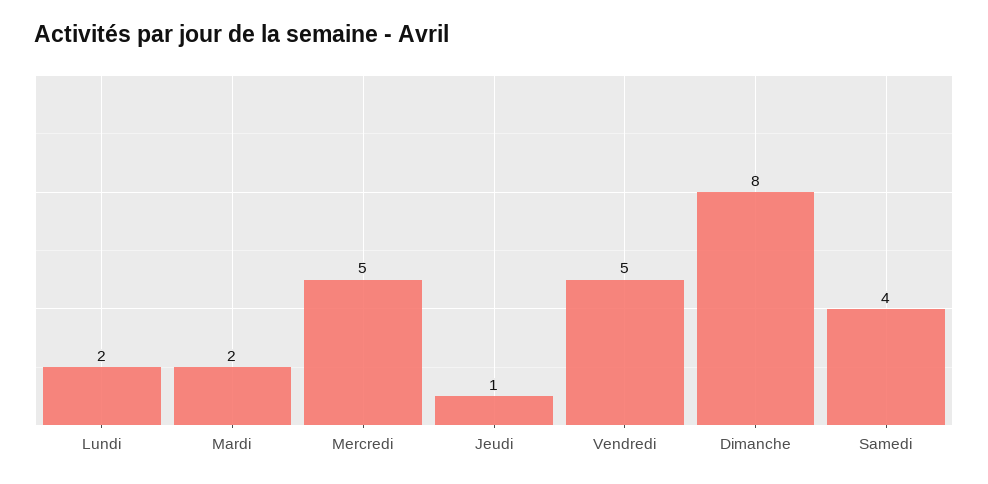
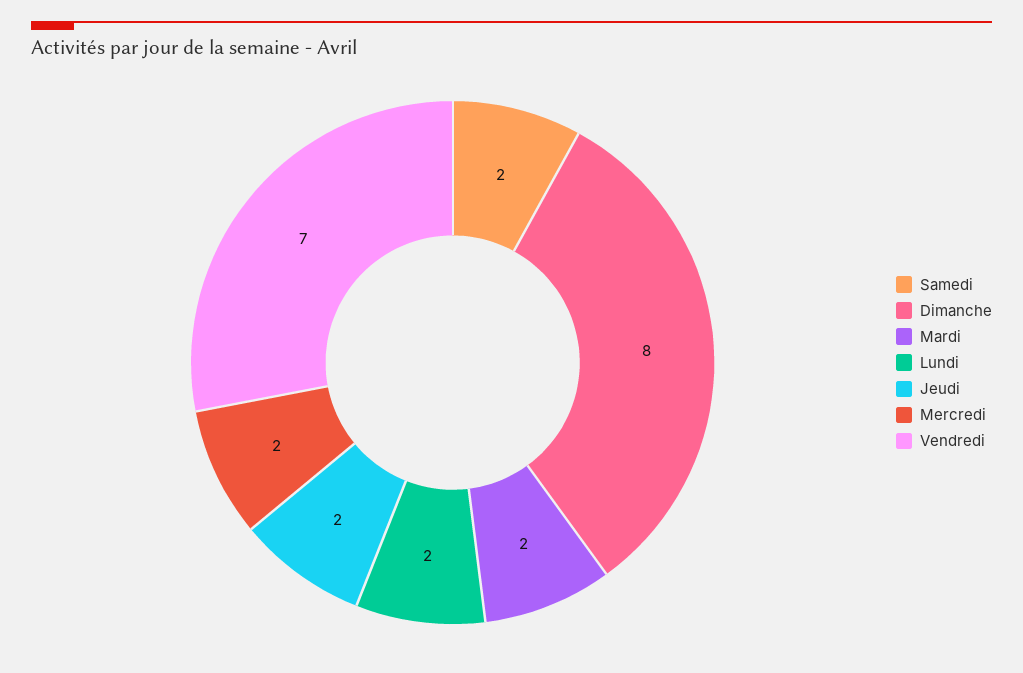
Mercredi: 5 -> 2
Jeudi: 1 -> 2
Vendredi: 5 -> 7
Samedi: 4 -> 2

